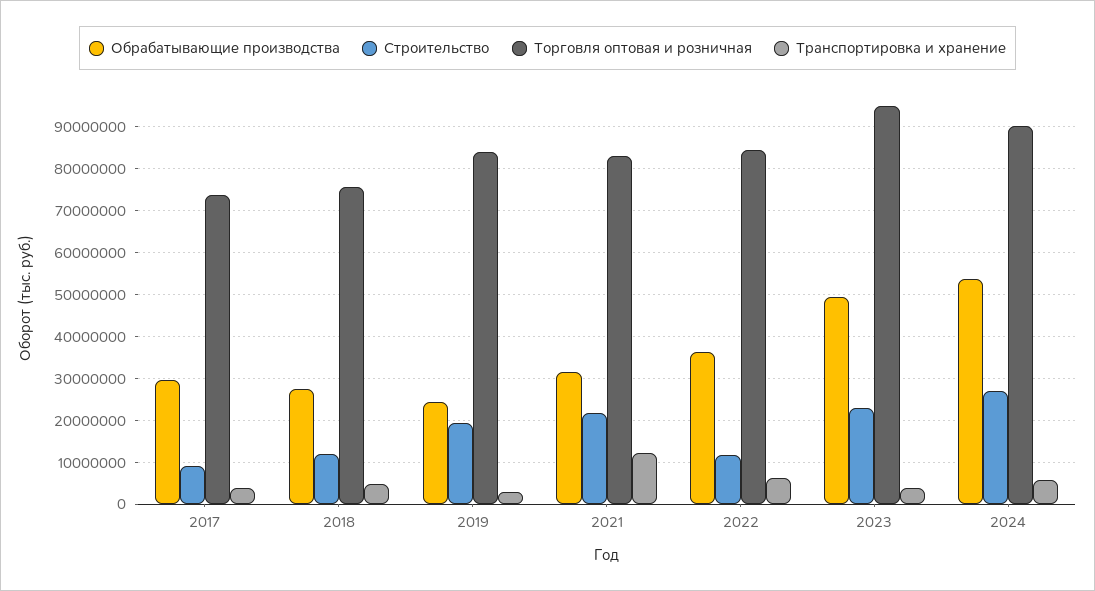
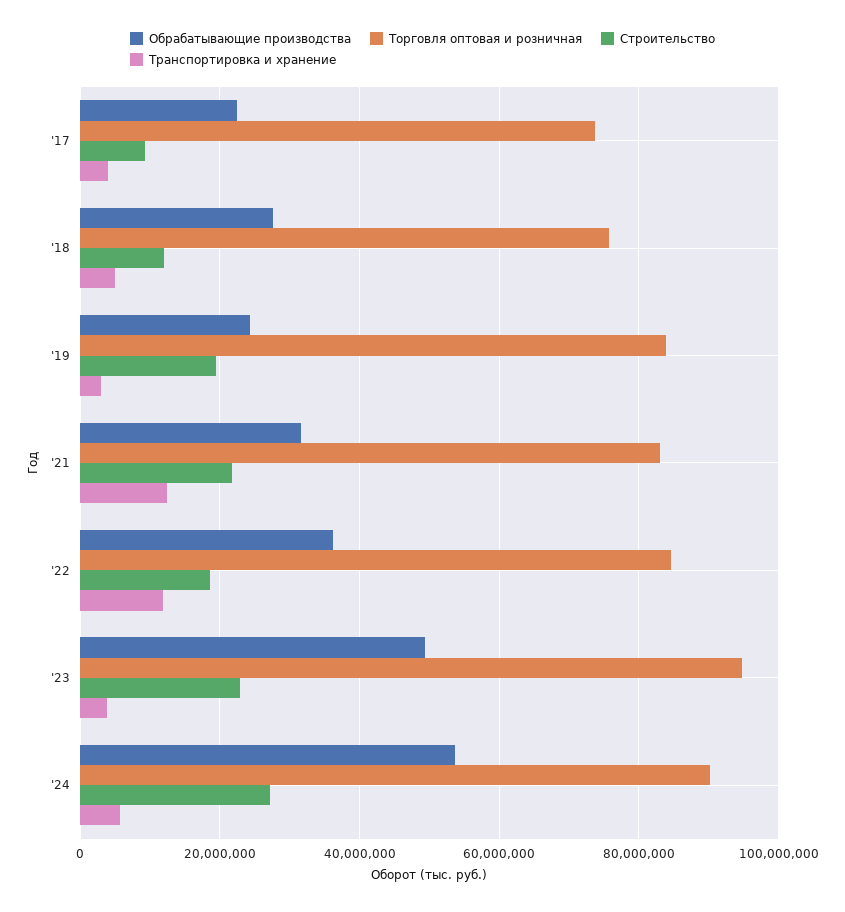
Обрабатывающие производства, 2017: 30000000 -> 22000000
Строительство, 2022: 12000000 -> 18000000
Транспортировка и хранение, 2022: 6000000 -> 12000000

